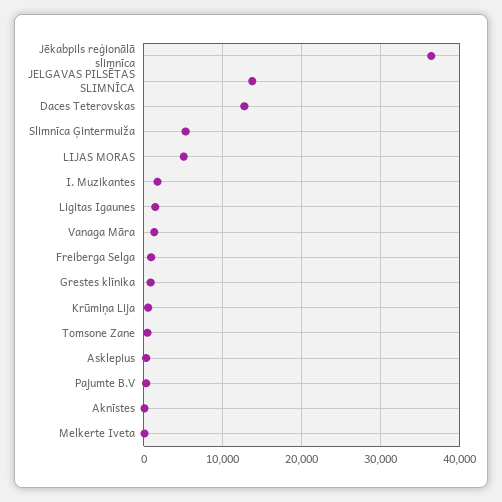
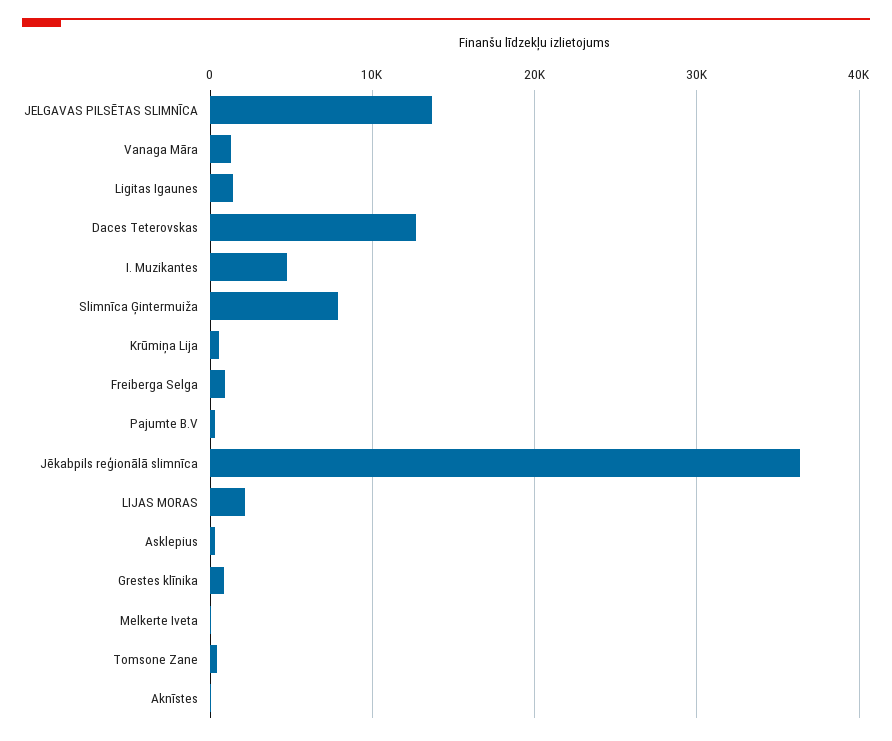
Slimnīca Ģintermuiža: 5000 -> 8000
LIJAS MORAS: 5000 -> 2000
I. Muzikantes: 2000 -> 5000

